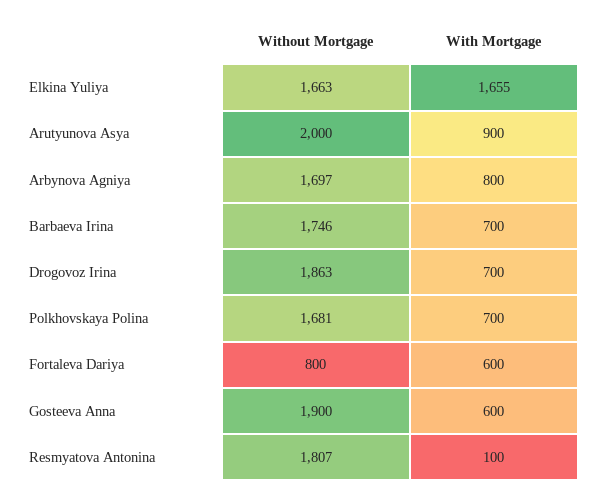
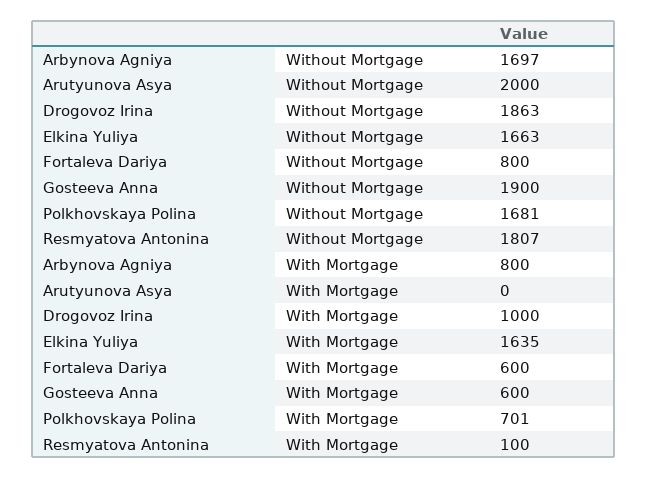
With Mortgage, Elkina Yuliya: 1655 -> 1635
With Mortgage, Arutyunova Asya: 900 -> 0
Without Mortgage, Barbaeva Irina: 1746 -> none
With Mortgage, Barbaeva Irina: 700 -> none
With Mortgage, Drogovoz Irina: 700 -> 1000
With Mortgage, Polkhovskaya Polina: 700 -> 701

